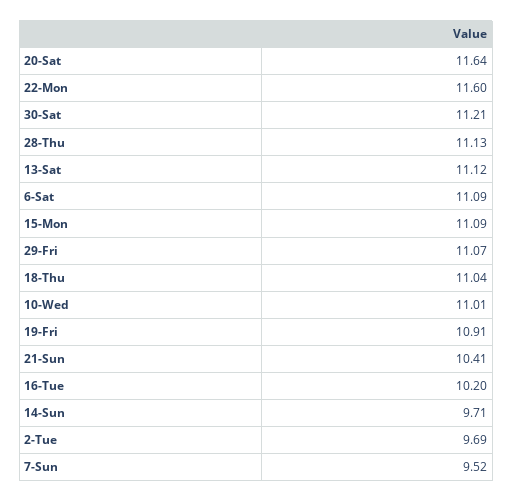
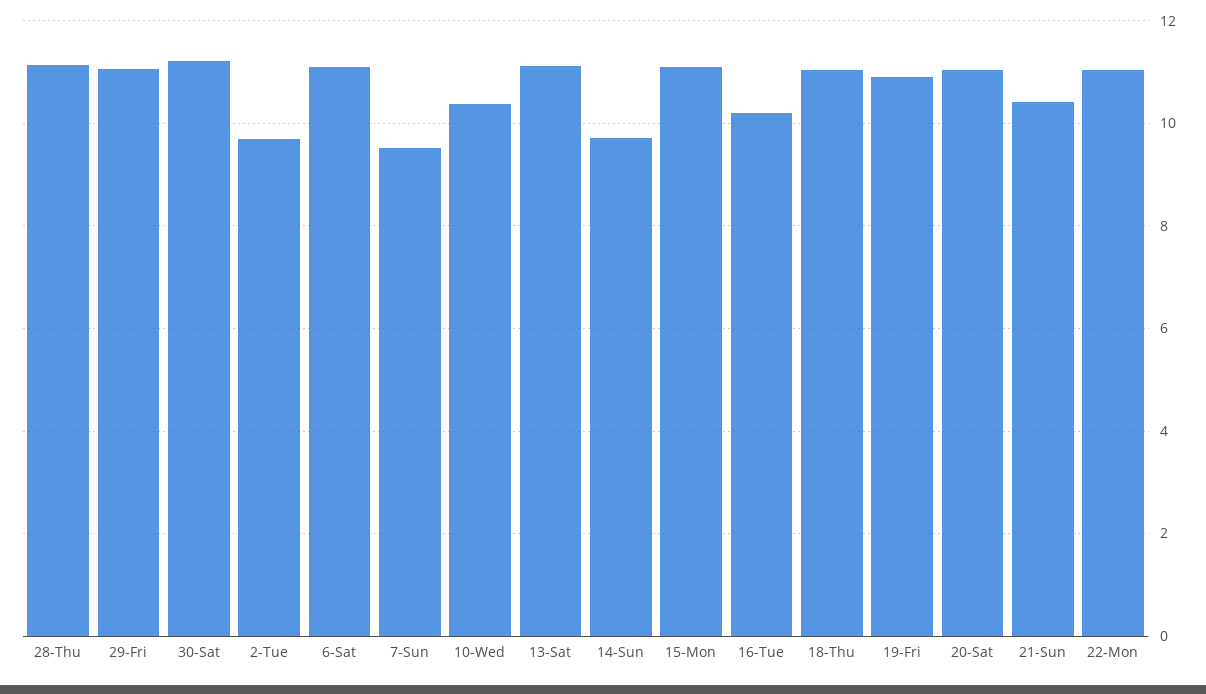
20-Sat: 11.64 -> 11
22-Mon: 11.6 -> 11
10-Wed: 11.01 -> 10.4

